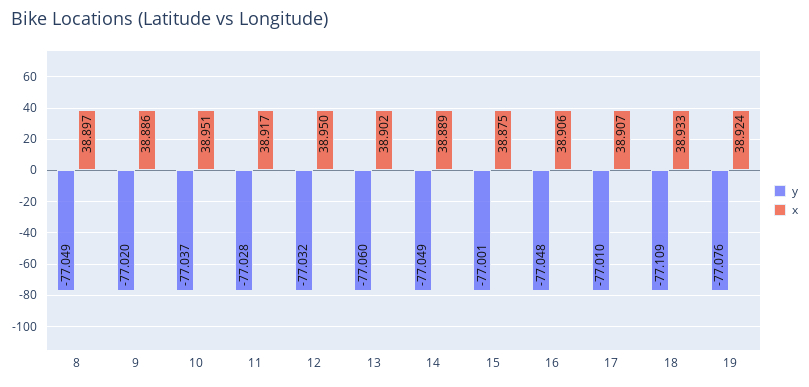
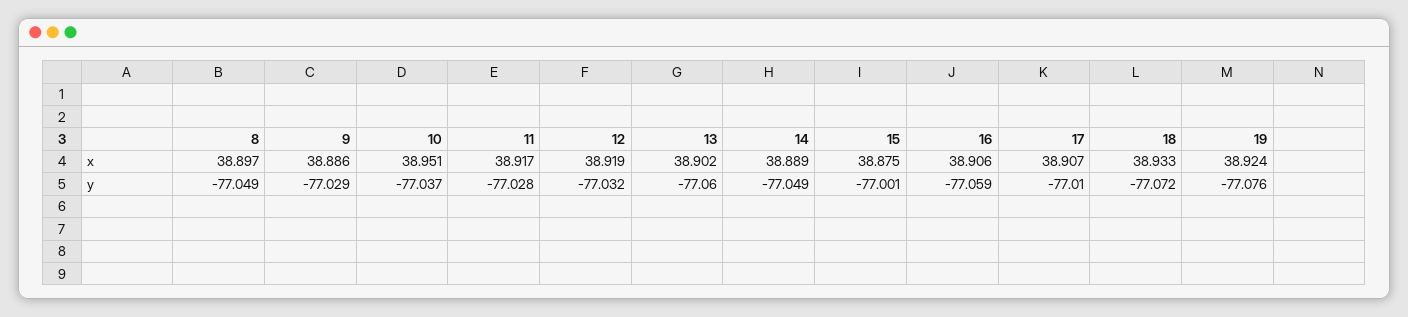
y, 9: -77.02 -> -77.029
x, 12: 38.95 -> 38.919
y, 16: -77.048 -> -77.059
y, 18: -77.109 -> -77.072

